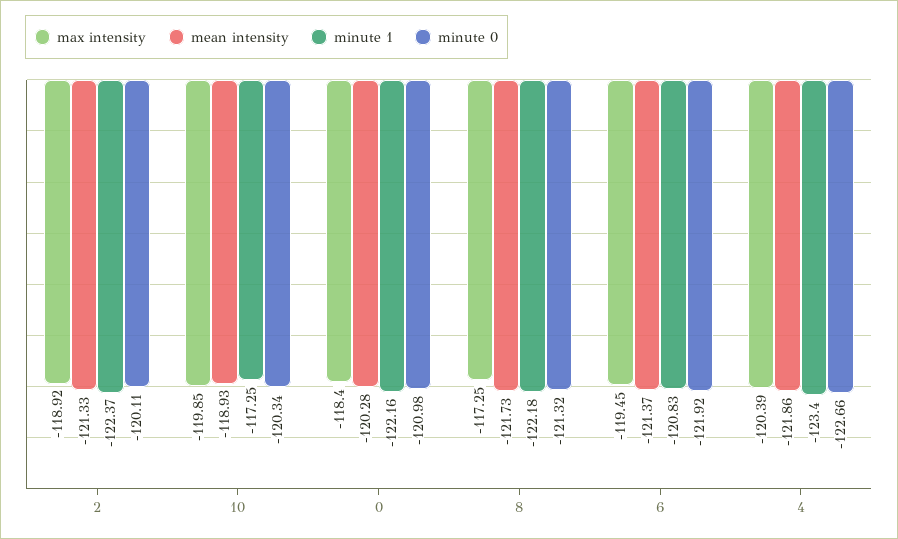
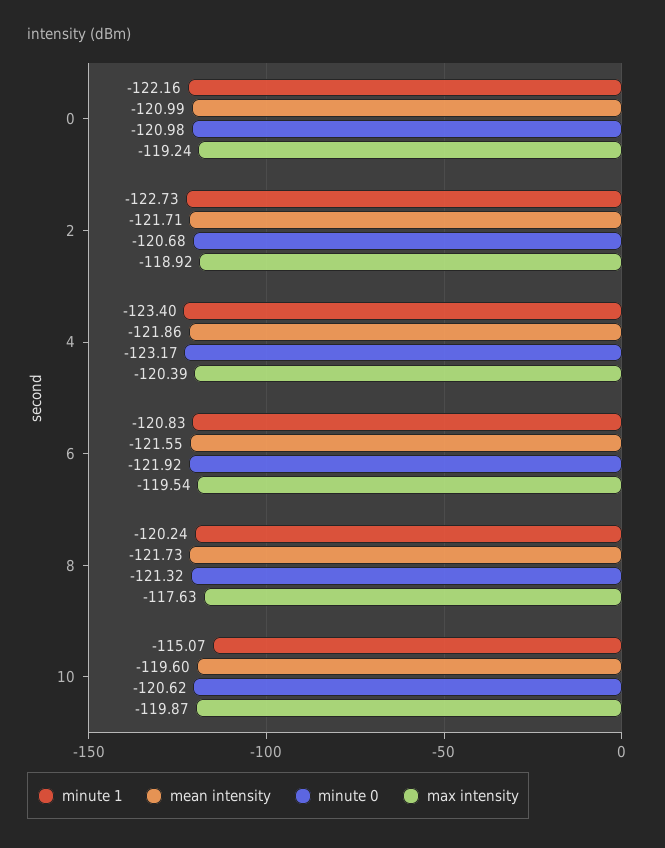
mean intensity, 2: -121.33 -> -121.71
minute 1, 2: -122.37 -> -122.73
minute 0, 2: -120.11 -> -120.68
max intensity, 10: -119.85 -> -119.87
mean intensity, 10: -118.93 -> -119.6
minute 1, 10: -117.25 -> -115.07
minute 0, 10: -120.34 -> -120.62
max intensity, 0: -118.4 -> -119.24
mean intensity, 0: -120.28 -> -120.99
max intensity, 8: -117.25 -> -117.63
minute 1, 8: -122.18 -> -120.24
max intensity, 6: -119.45 -> -119.54
mean intensity, 6: -121.37 -> -121.55
minute 0, 4: -122.66 -> -123.17

